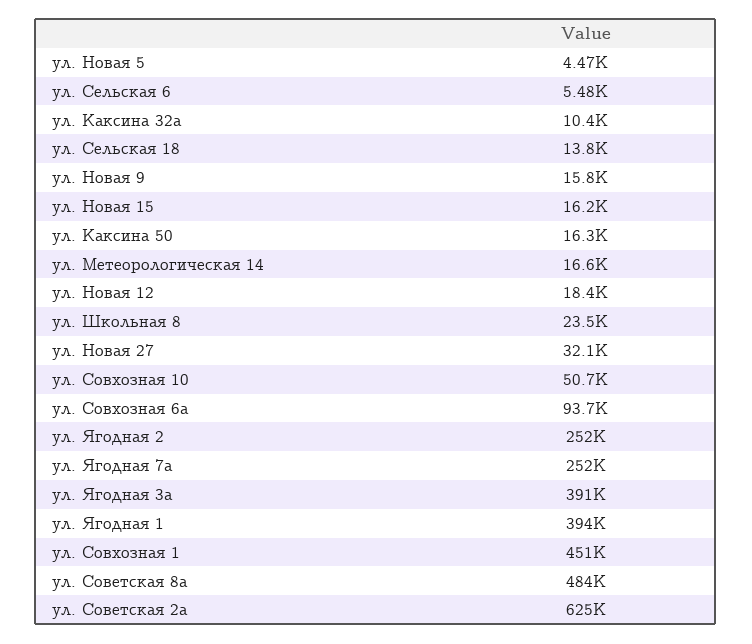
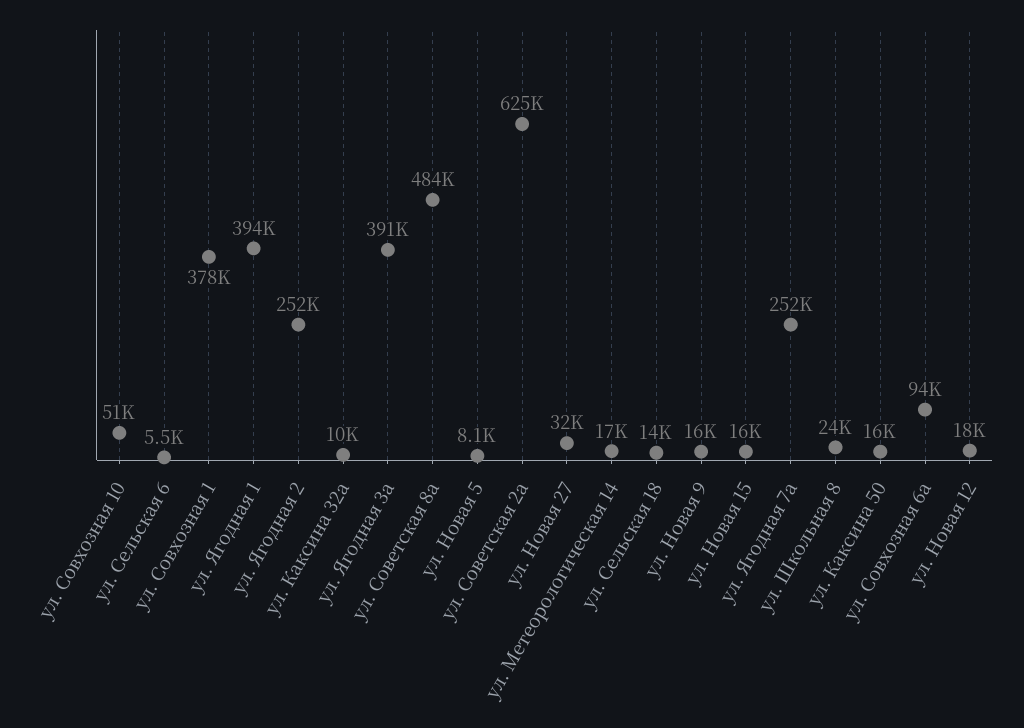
ул. Новая 5: 4470 -> 8100
ул. Совхозная 1: 451000 -> 378000

